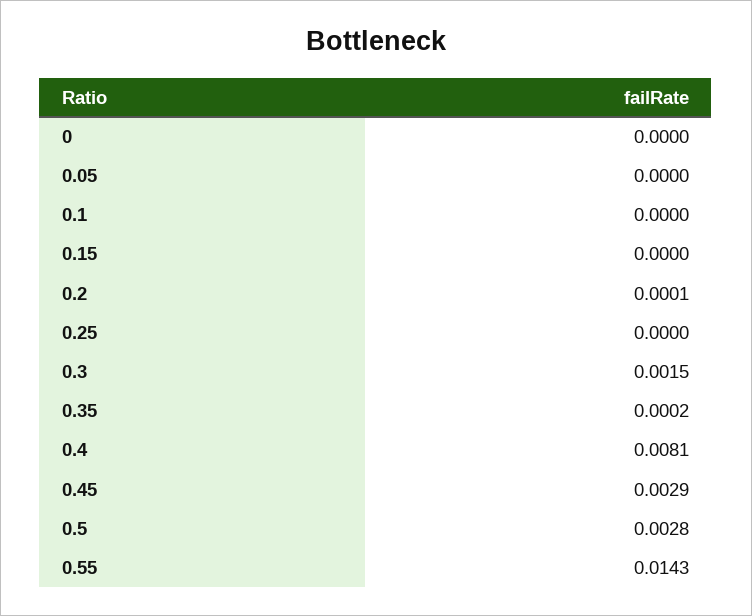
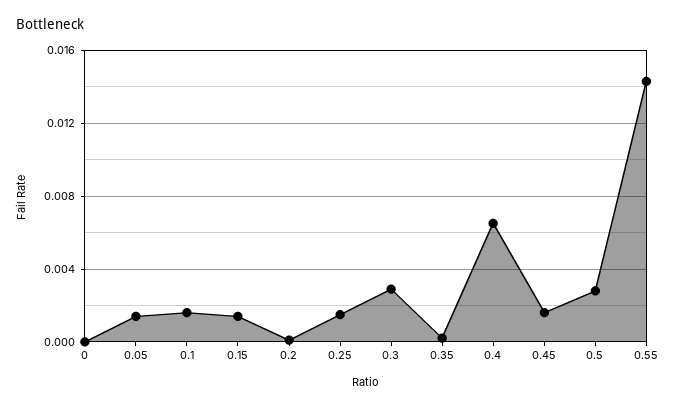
0.05: 0 -> 0.0015
0.1: 0 -> 0.0015
0.15: 0 -> 0.0015
0.25: 0 -> 0.0015
0.3: 0.0015 -> 0.003
0.4: 0.0081 -> 0.0065
0.45: 0.0029 -> 0.0015

